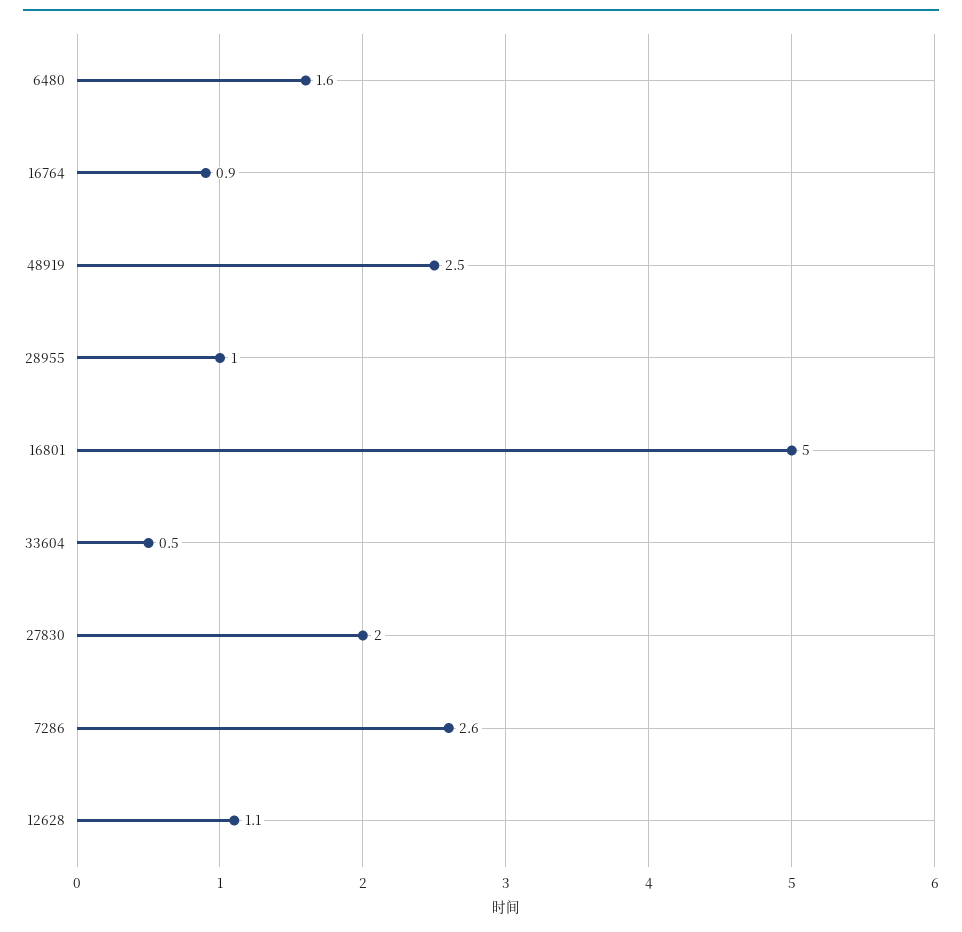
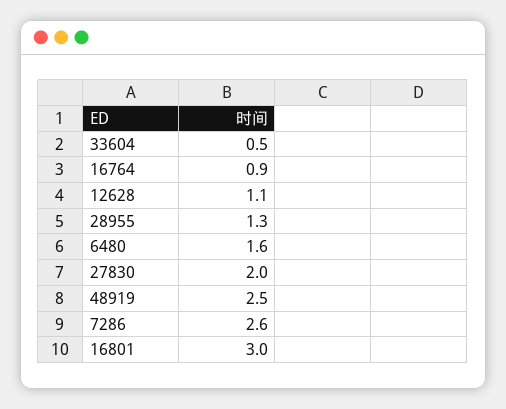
28955: 1 -> 1.3
16801: 5 -> 3

